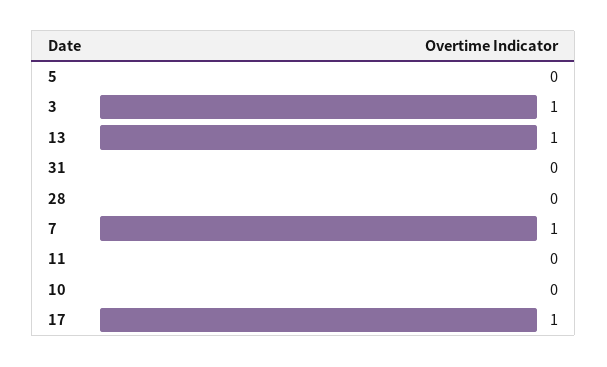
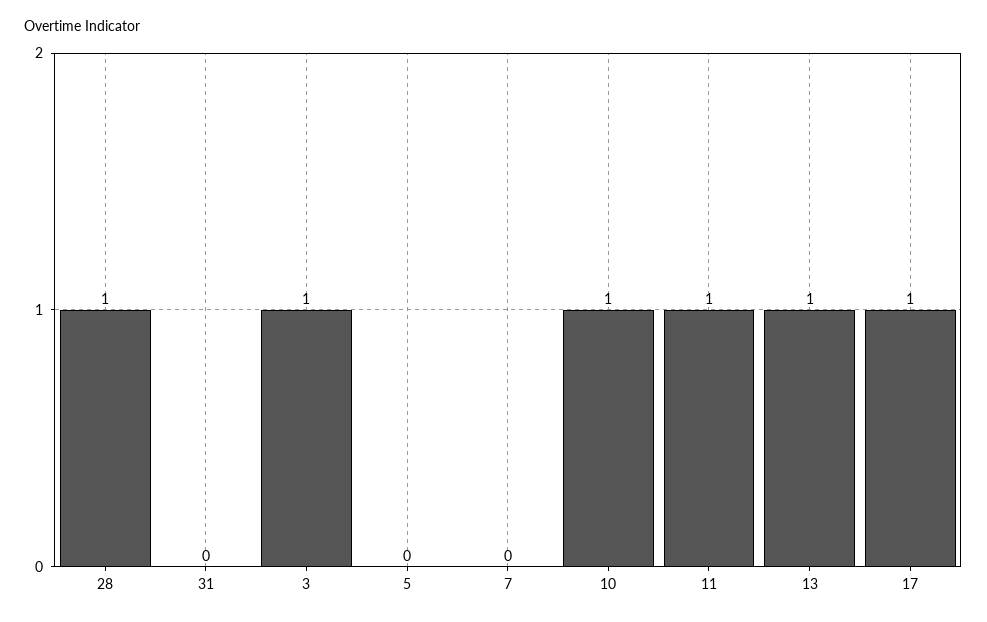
28: 0 -> 1
7: 1 -> 0
11: 0 -> 1
10: 0 -> 1

